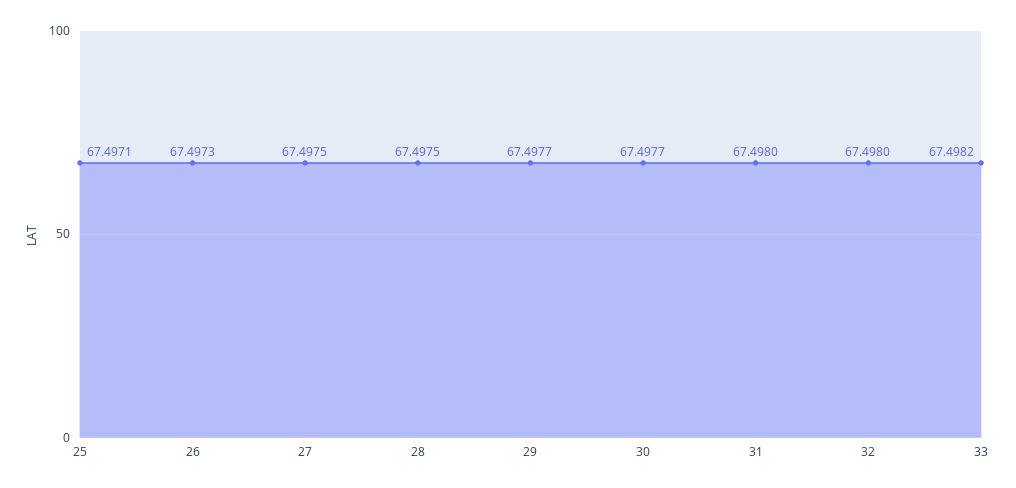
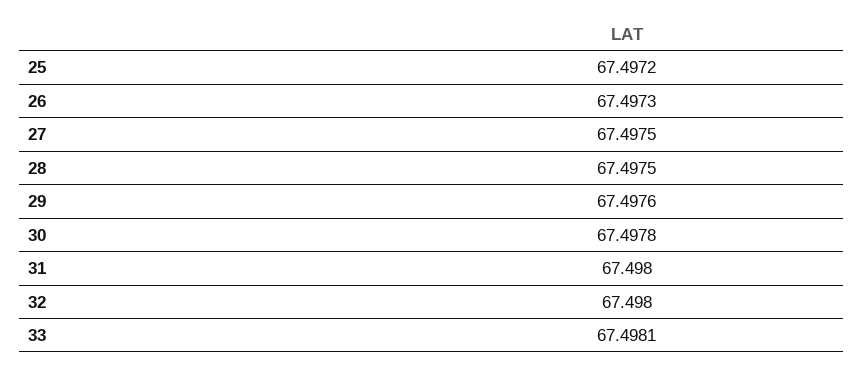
25: 67.4971 -> 67.4972
29: 67.4977 -> 67.4976
30: 67.4977 -> 67.4978
33: 67.4982 -> 67.4981

